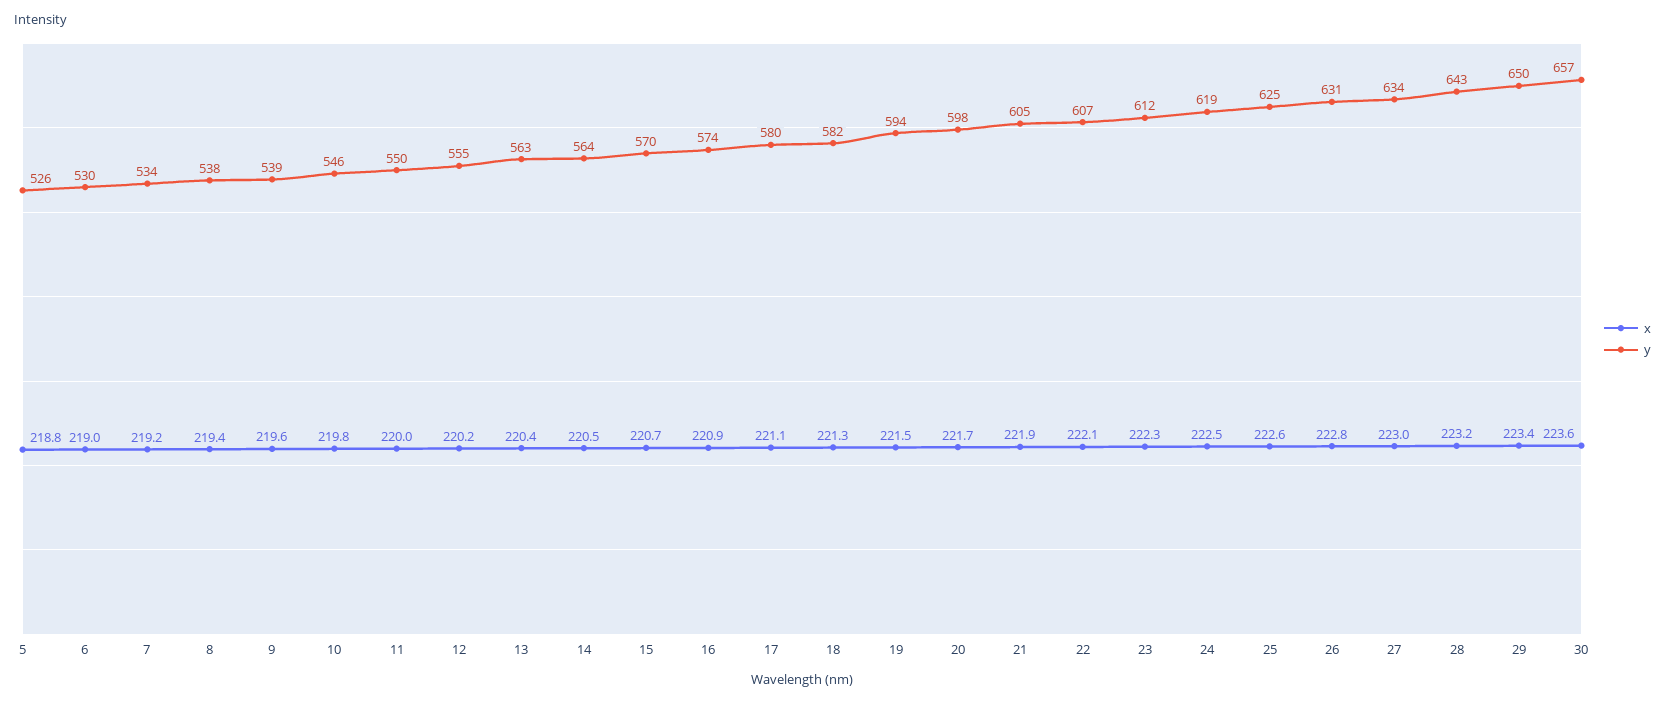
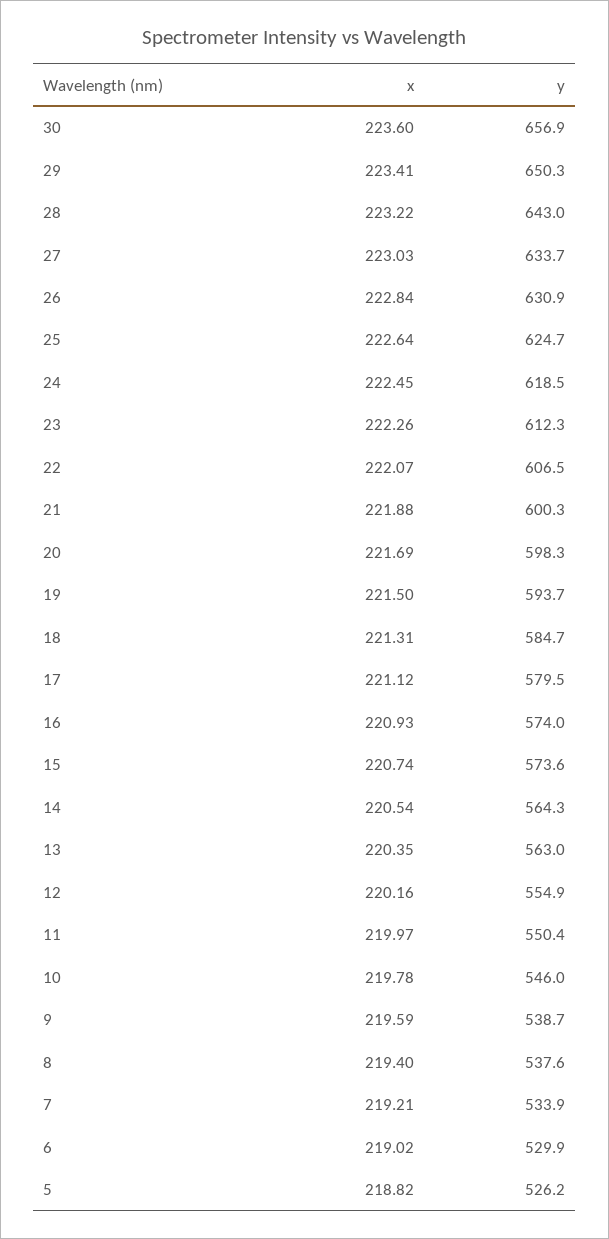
y, 15: 570 -> 573.6
y, 18: 582 -> 584.7
y, 21: 605 -> 600.3

